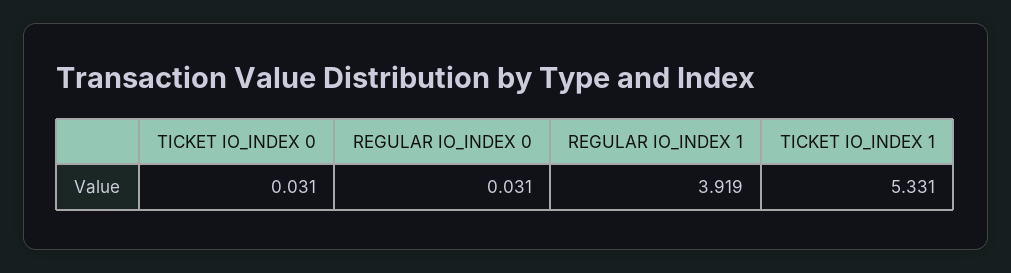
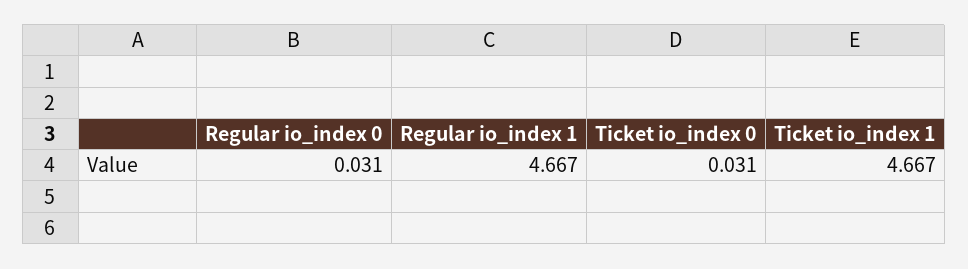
REGULAR IO_INDEX 1: 3.919 -> 4.667
TICKET IO_INDEX 1: 5.331 -> 4.667

